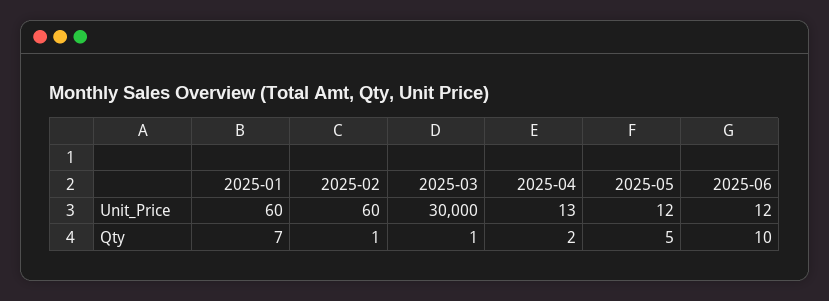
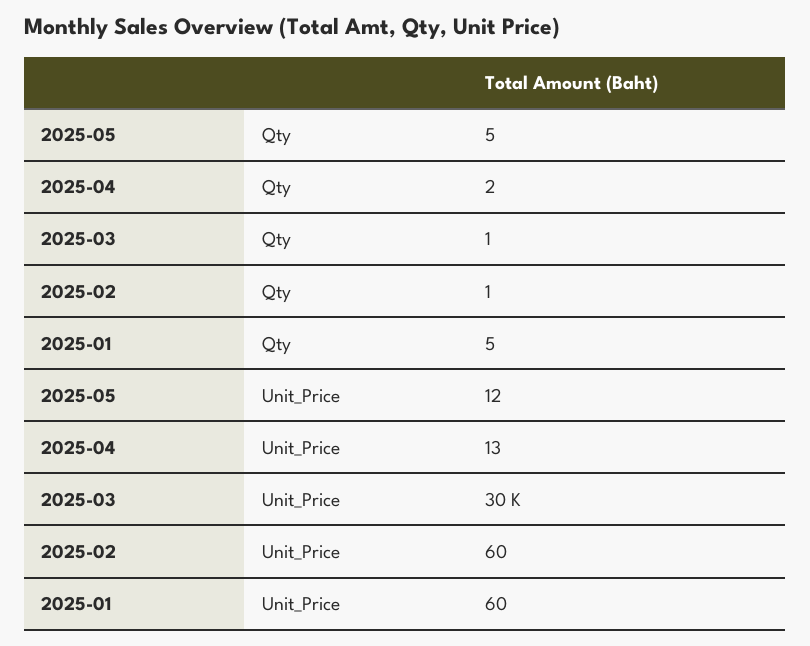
2025-06, Unit_Price: 12 -> none
2025-01, Qty: 7 -> 5
2025-06, Qty: 10 -> none

